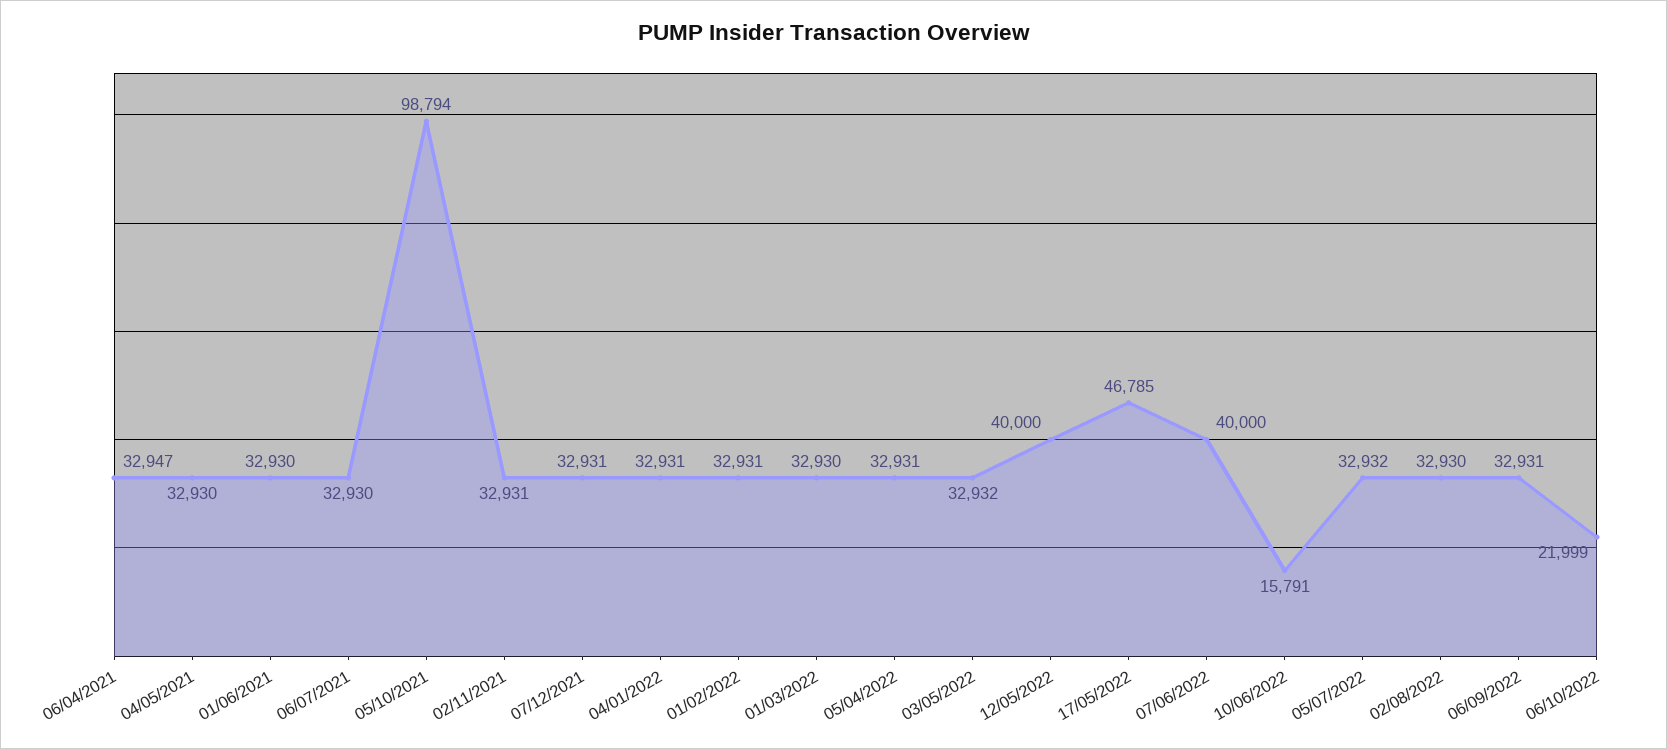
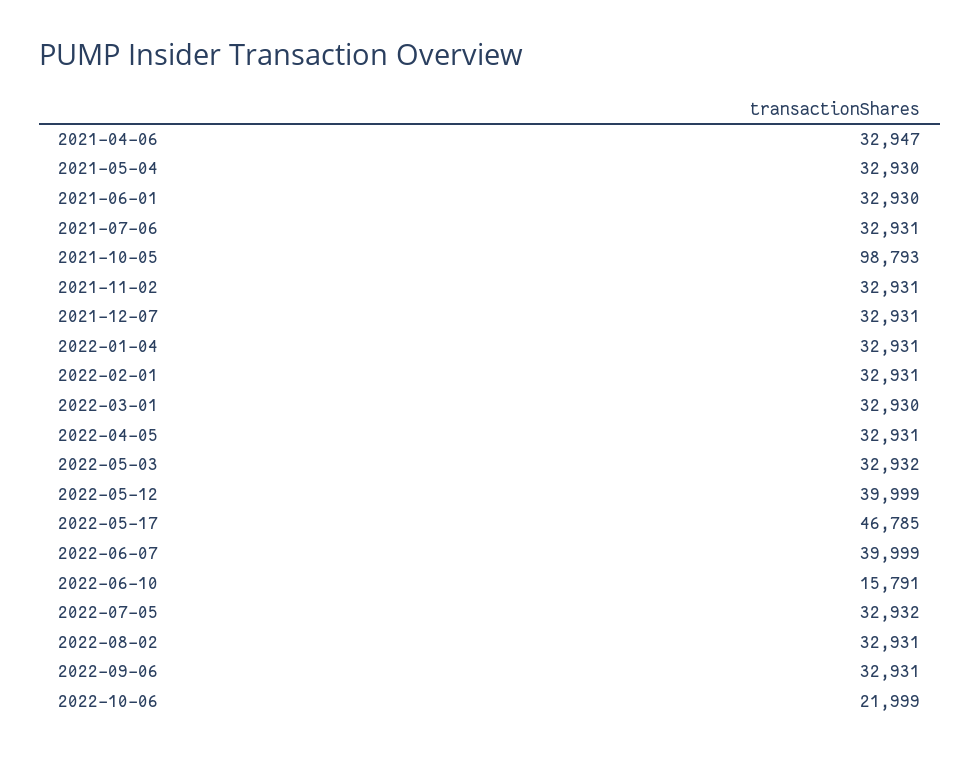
06/07/2021: 32930 -> 32931
05/10/2021: 98794 -> 98793
12/05/2022: 40000 -> 39999
07/06/2022: 40000 -> 39999
02/08/2022: 32930 -> 32931

